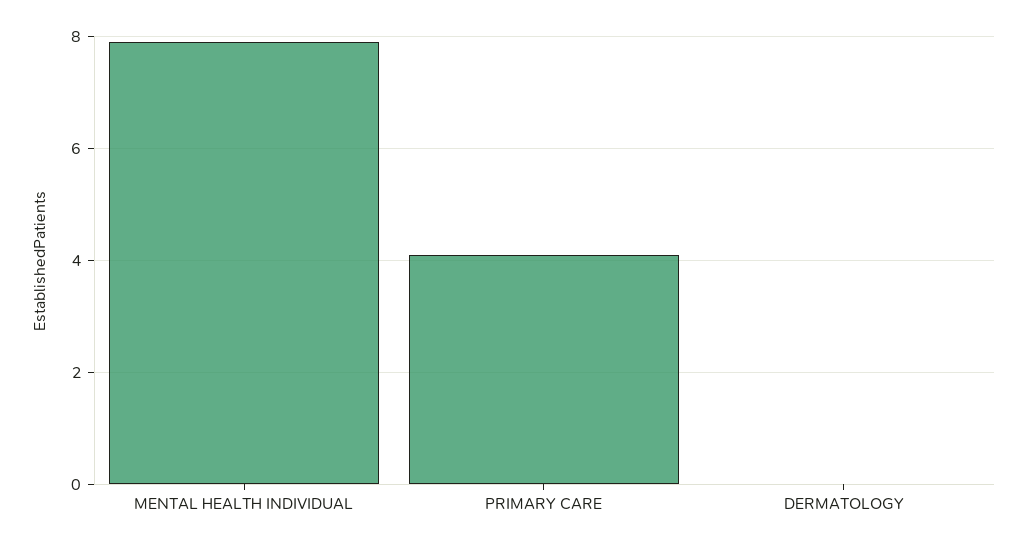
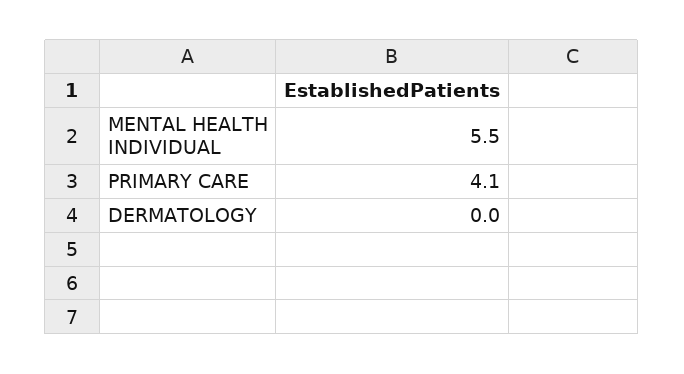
MENTAL HEALTH INDIVIDUAL: 8 -> 5.5

